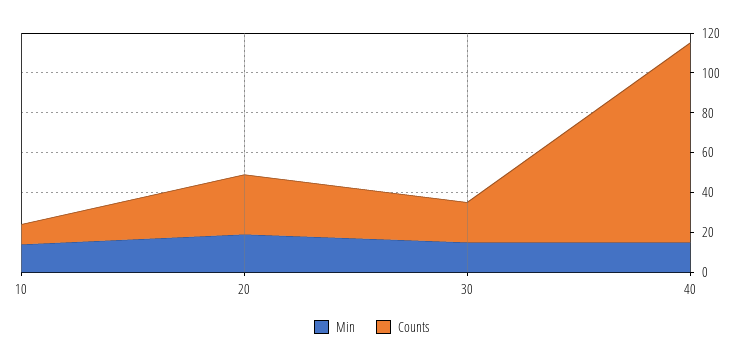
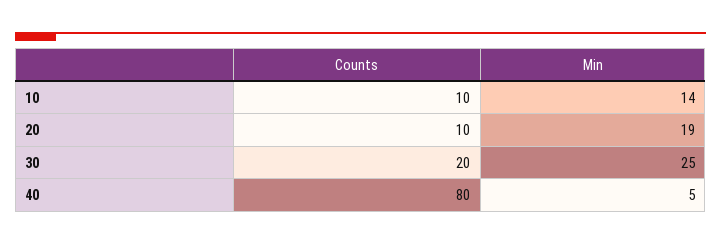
Counts, 20: 30 -> 10
Min, 30: 15 -> 25
Min, 40: 15 -> 5
Counts, 40: 100 -> 80

